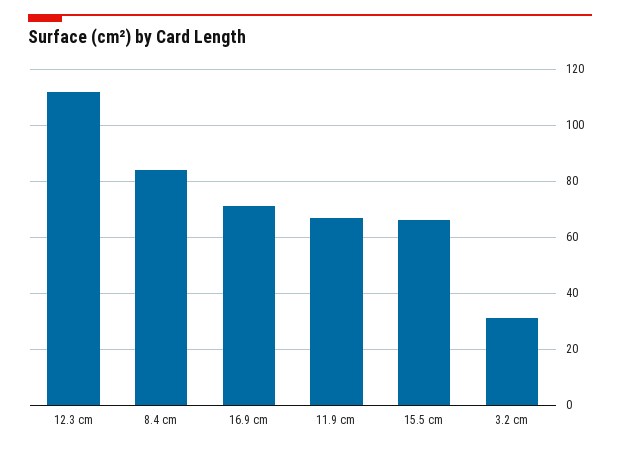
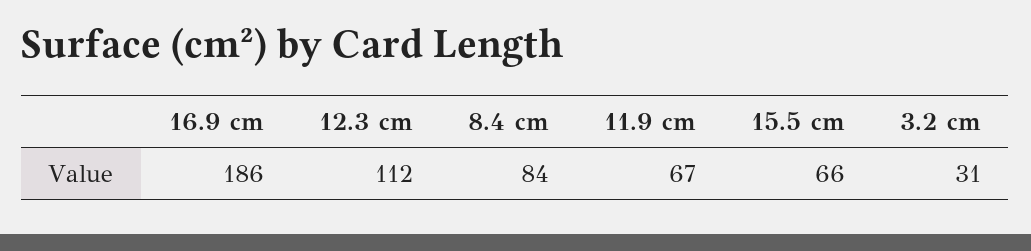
16.9 cm: 70 -> 186

